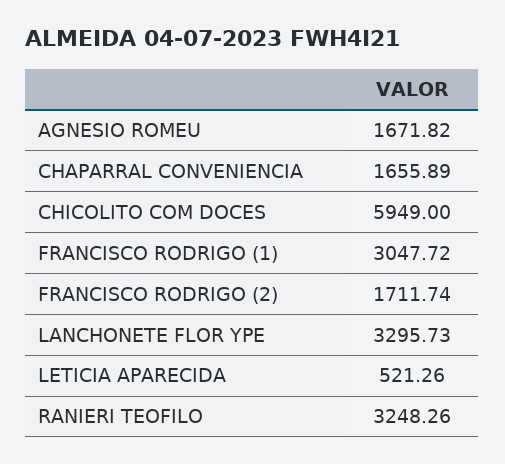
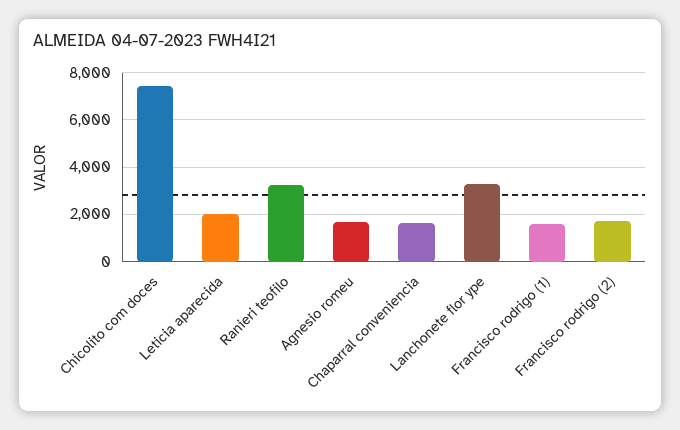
CHICOLITO COM DOCES: 5949 -> 7500
FRANCISCO RODRIGO (1): 3047.72 -> 1500
LETICIA APARECIDA: 521.26 -> 2000

